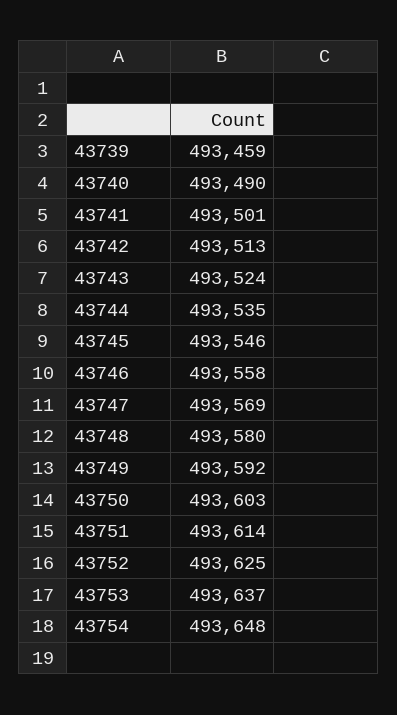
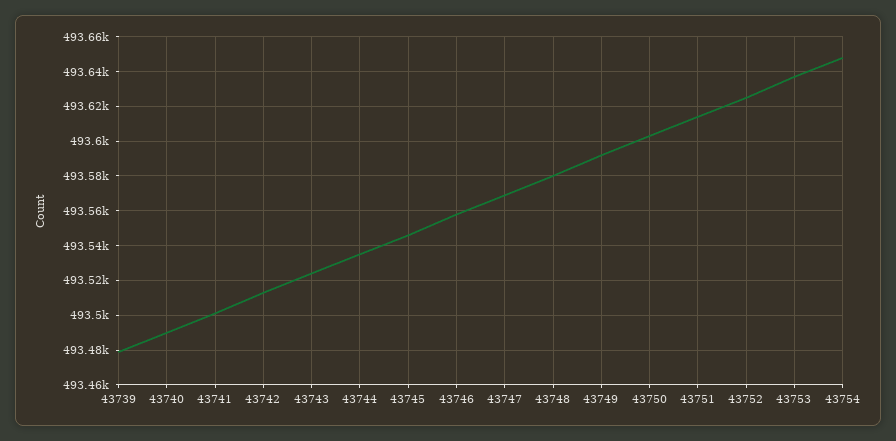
43739: 493459 -> 493480

